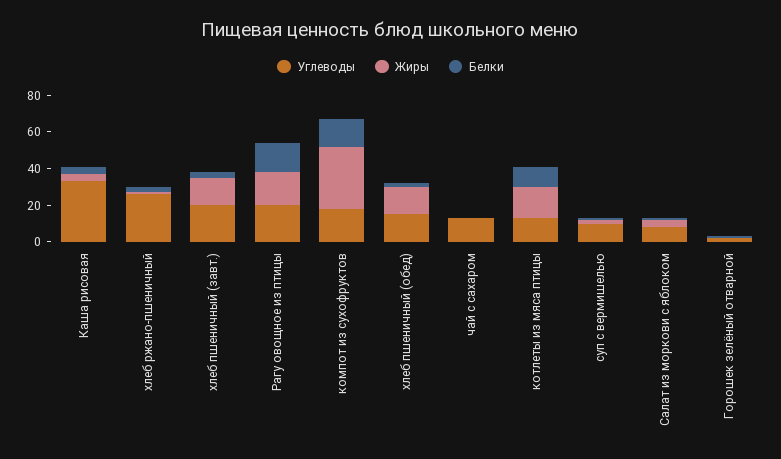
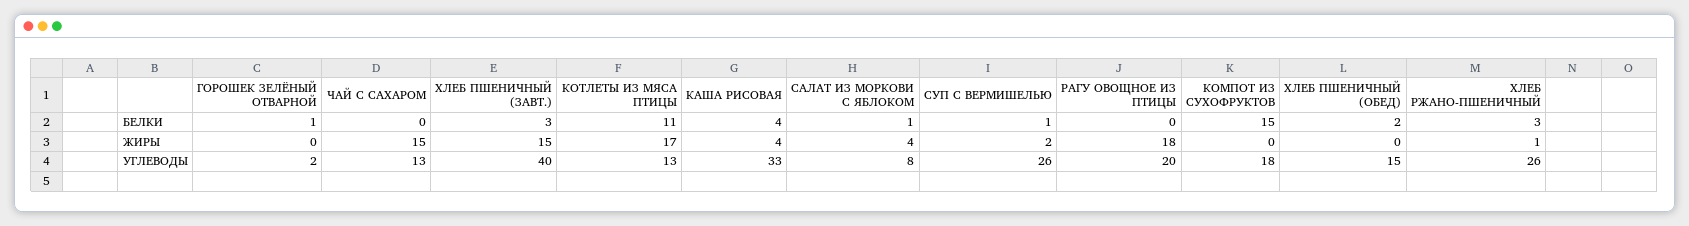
Углеводы, хлеб пшеничный (завт.): 20 -> 40
Белки, Рагу овощное из птицы: 15 -> 0
Жиры, компот из сухофруктов: 35 -> 0
Жиры, хлеб пшеничный (обед): 15 -> 0
Жиры, чай с сахаром: 0 -> 15
Углеводы, суп с вермишелью: 10 -> 26

